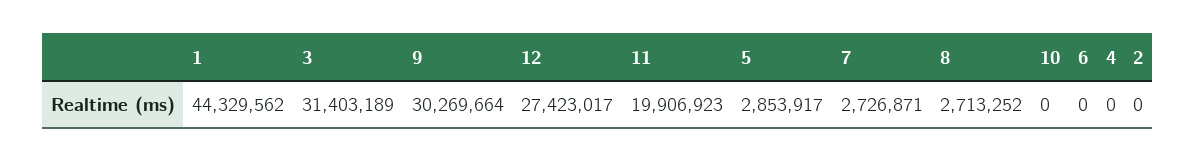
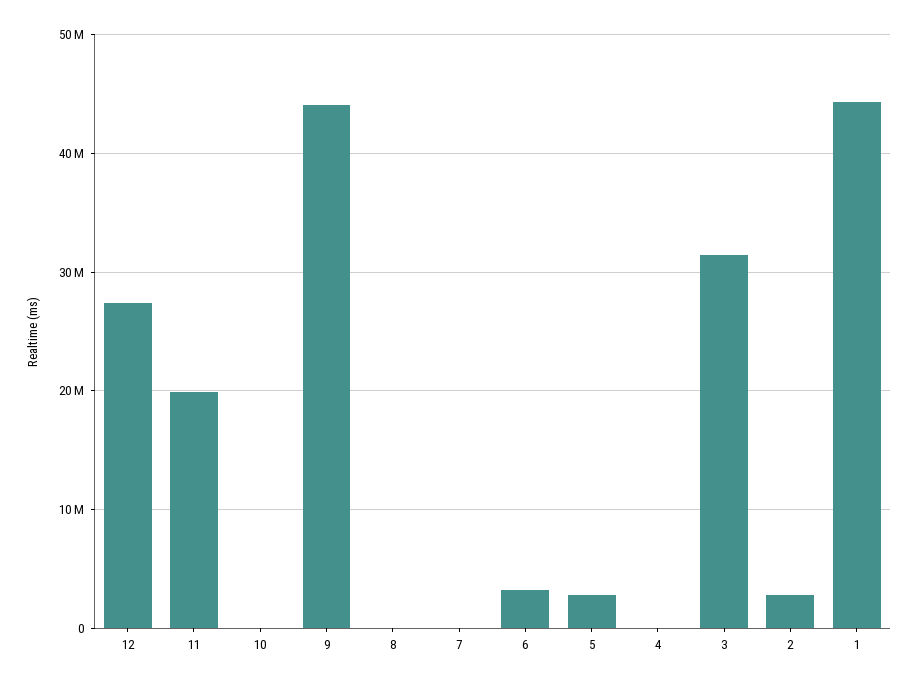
9: 30269664 -> 44000000
7: 2726871 -> 0
8: 2713252 -> 0
6: 0 -> 3000000
2: 0 -> 3000000

